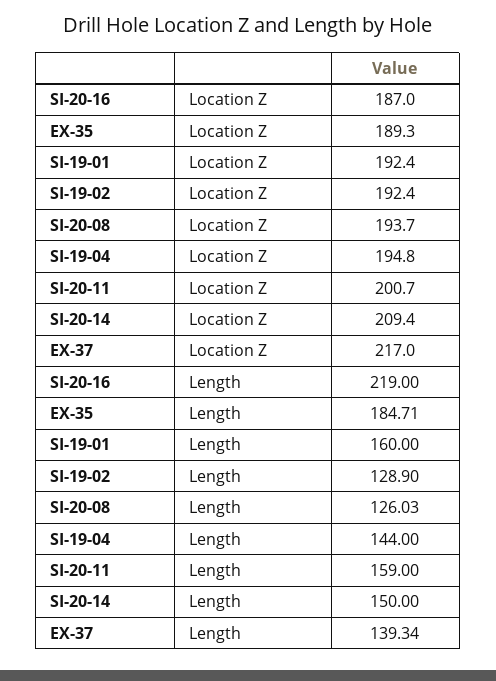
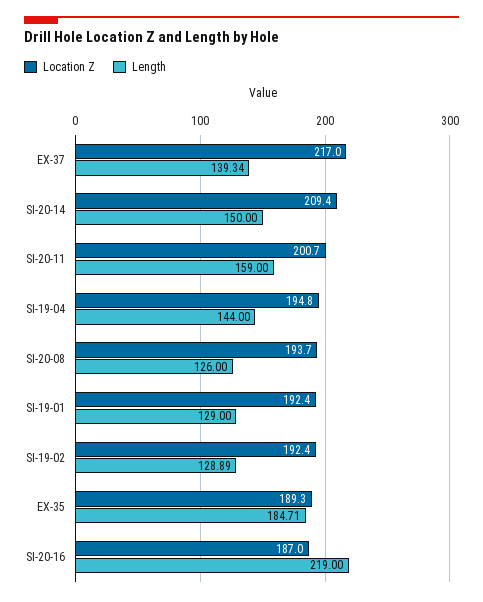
Length, SI-19-01: 160 -> 129
Length, SI-19-02: 128.9 -> 128.89
Length, SI-20-08: 126.03 -> 126

